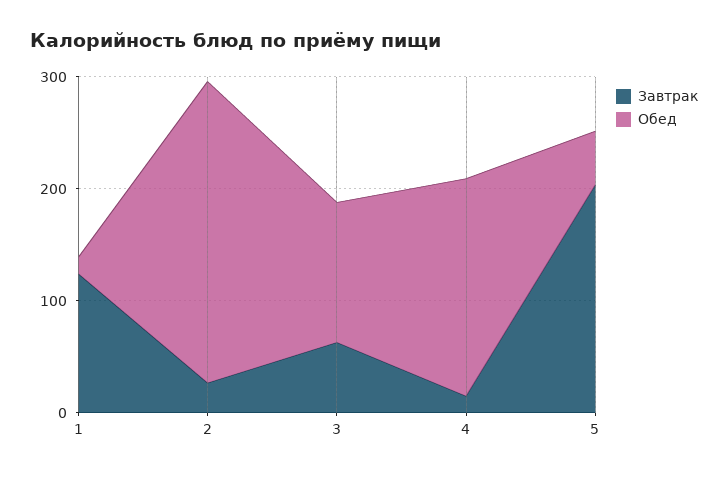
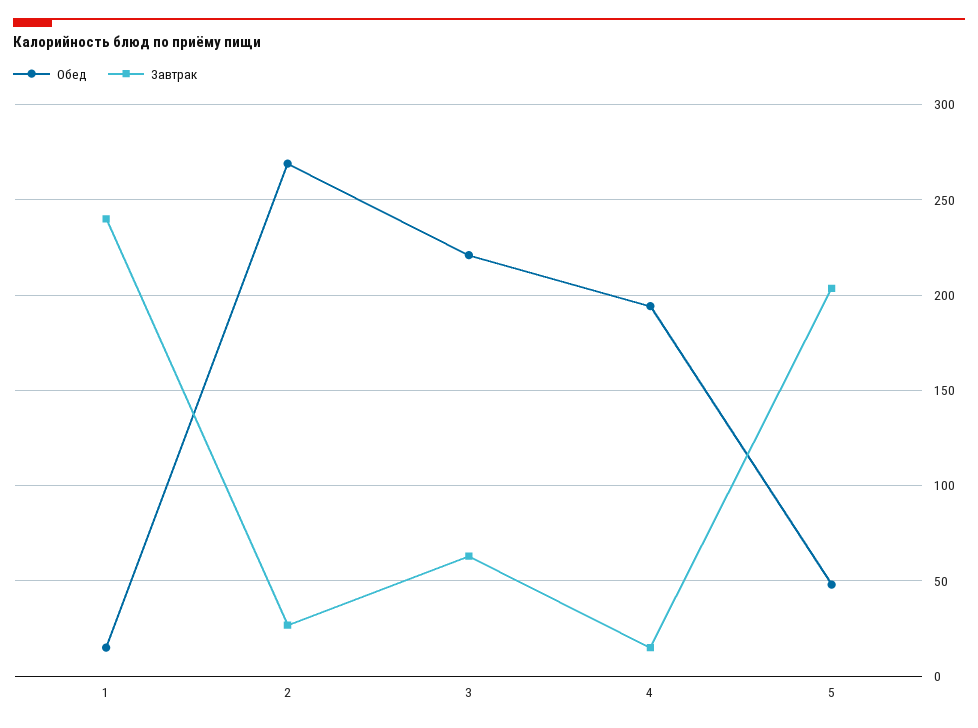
Завтрак, 1: 120 -> 240
Обед, 3: 120 -> 220

